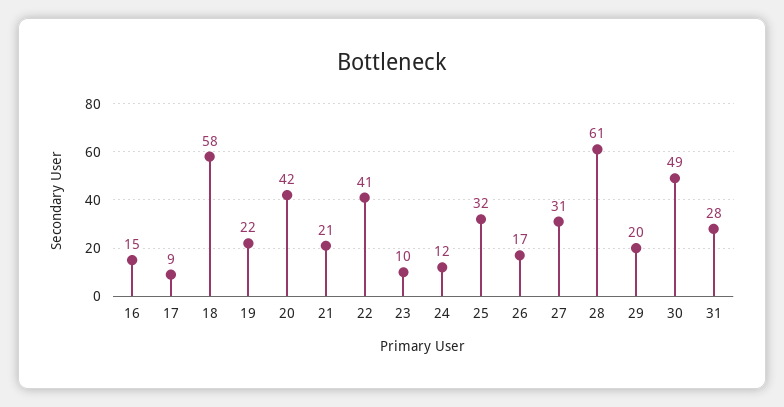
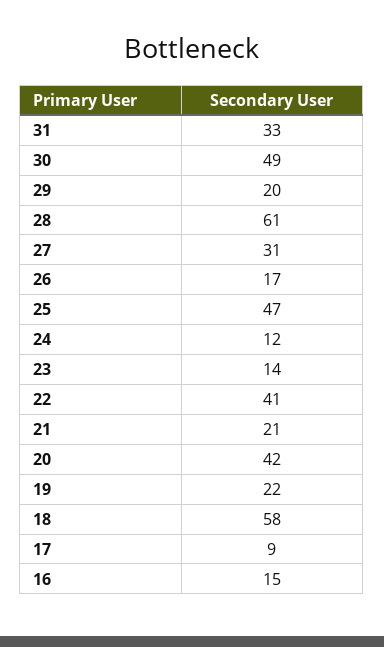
23: 10 -> 14
25: 32 -> 47
31: 28 -> 33

